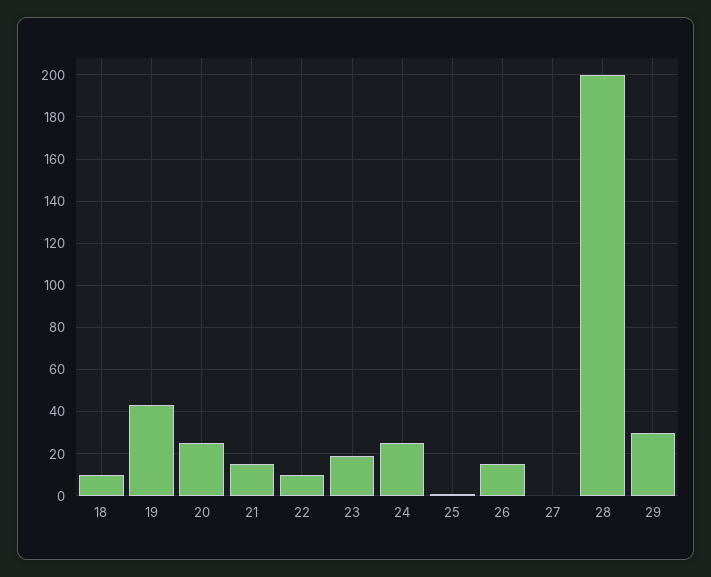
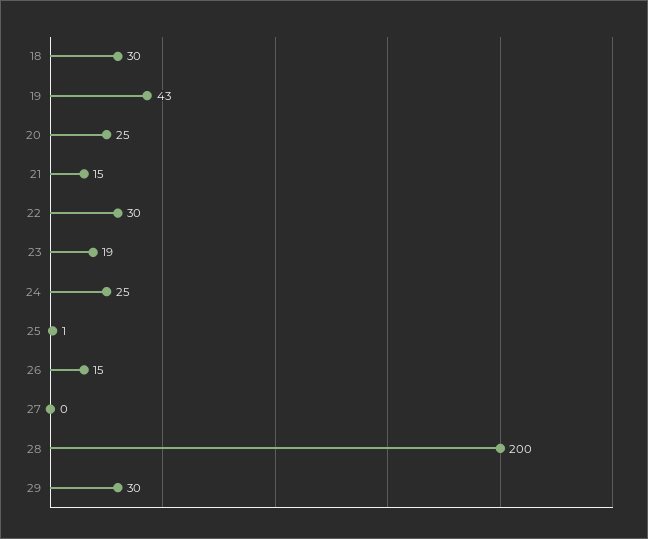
18: 10 -> 30
22: 10 -> 30

